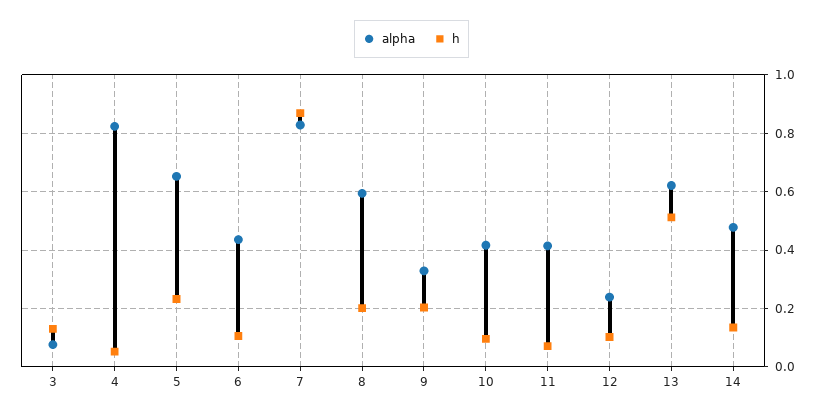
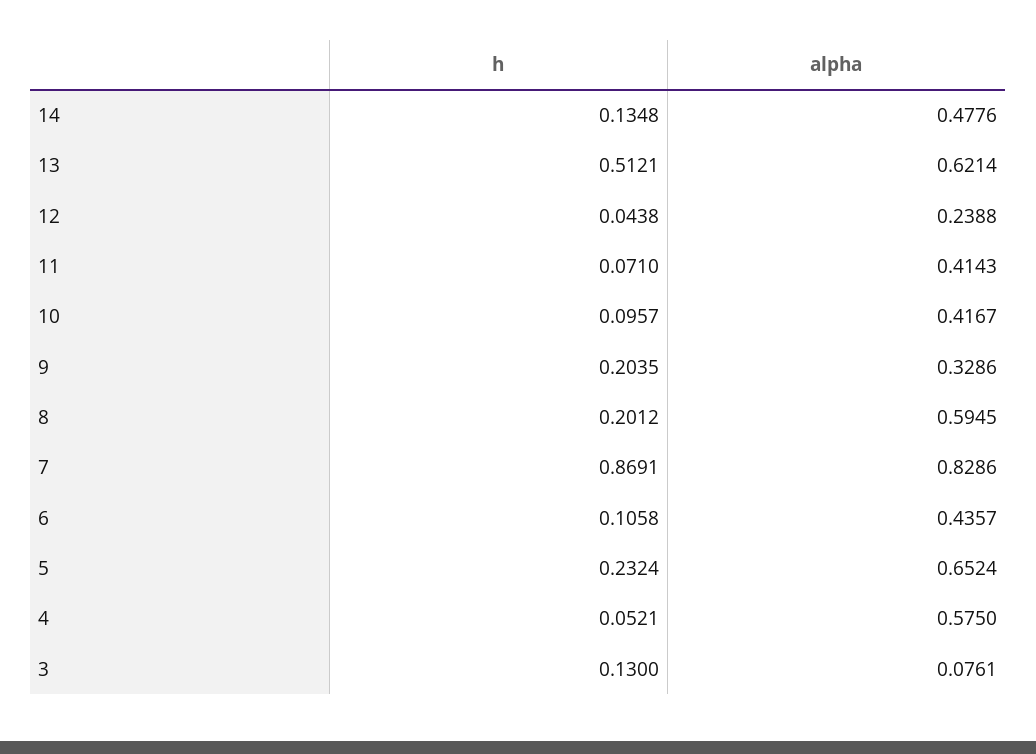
alpha, 4: 0.825 -> 0.575
h, 12: 0.1 -> 0.0438

